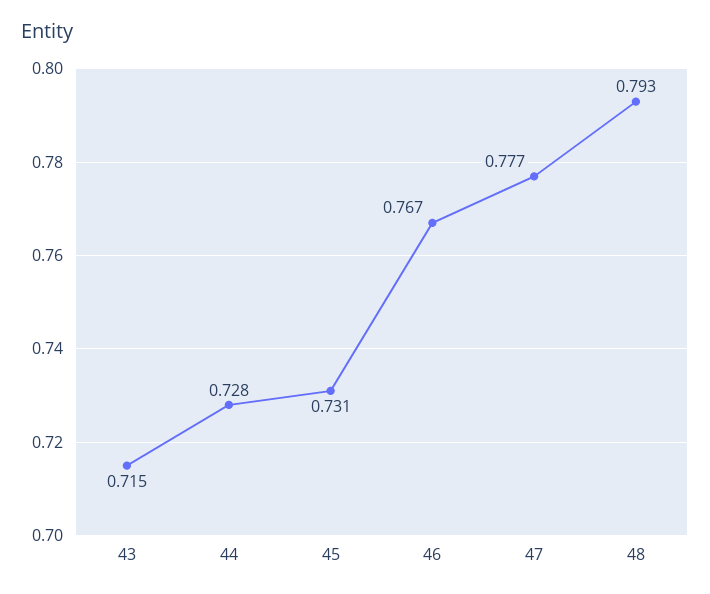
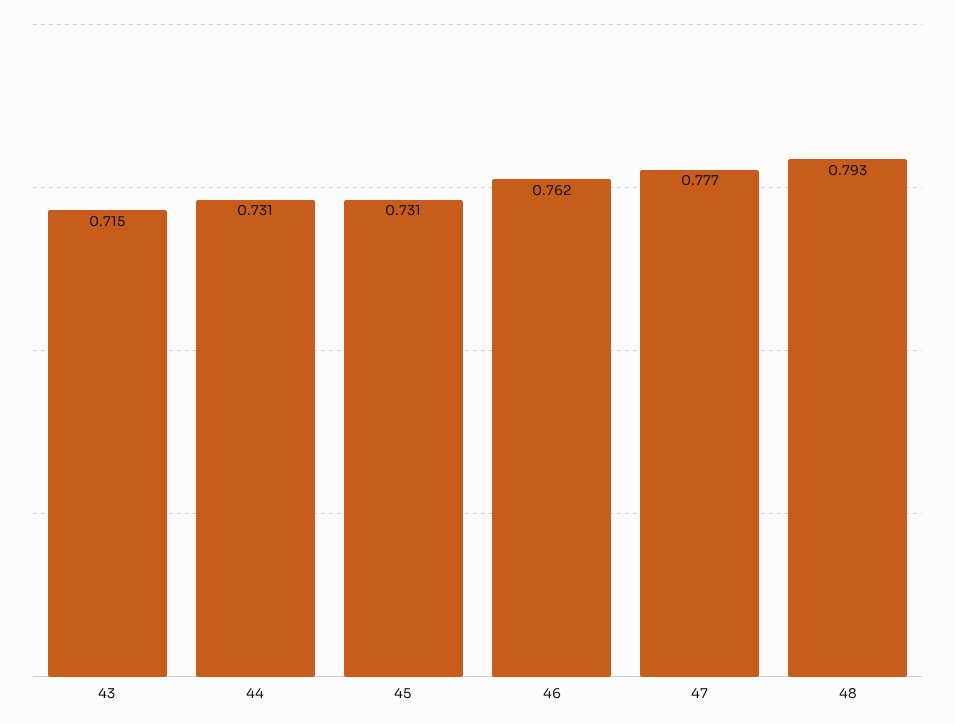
44: 0.728 -> 0.731
46: 0.767 -> 0.762

